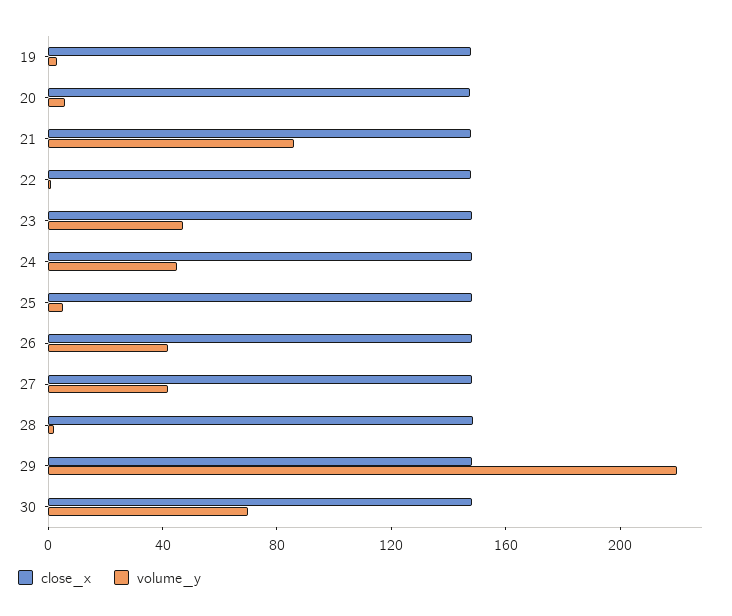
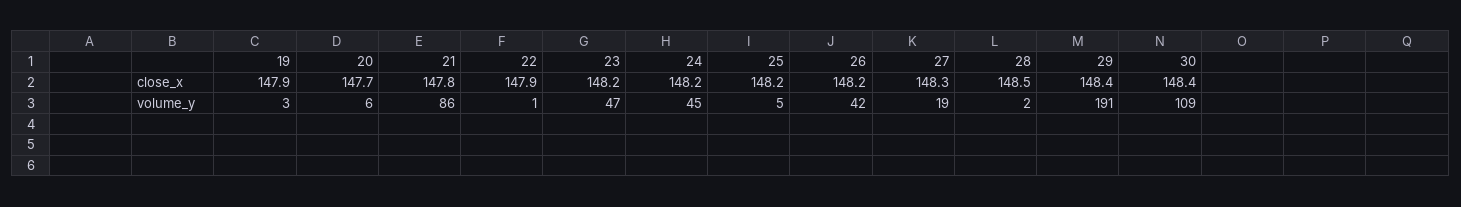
volume_y, 27: 40 -> 19
volume_y, 29: 220 -> 191
volume_y, 30: 70 -> 109

